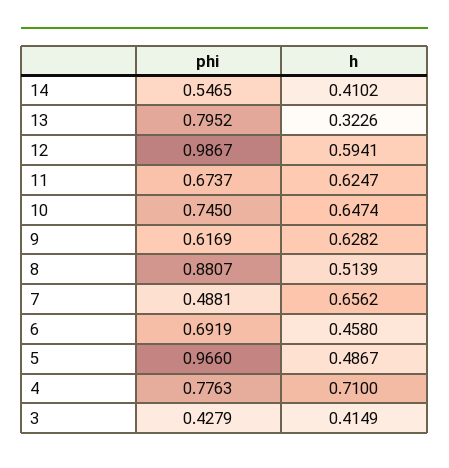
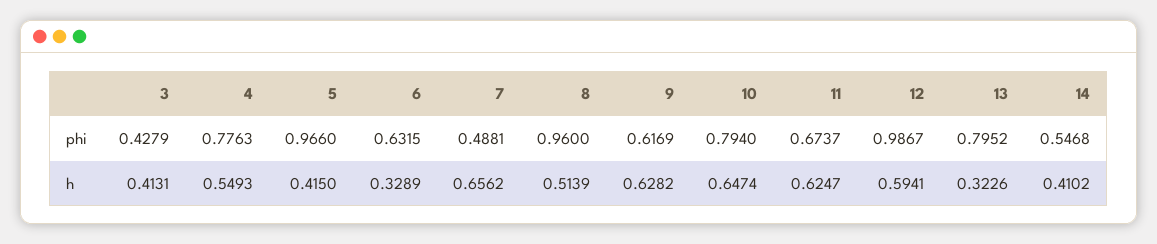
phi, 14: 0.5465 -> 0.5468
phi, 10: 0.745 -> 0.794
phi, 8: 0.8807 -> 0.96
phi, 6: 0.6919 -> 0.6315
h, 6: 0.458 -> 0.3289
h, 5: 0.4867 -> 0.415
h, 4: 0.71 -> 0.5493
h, 3: 0.4149 -> 0.4131

